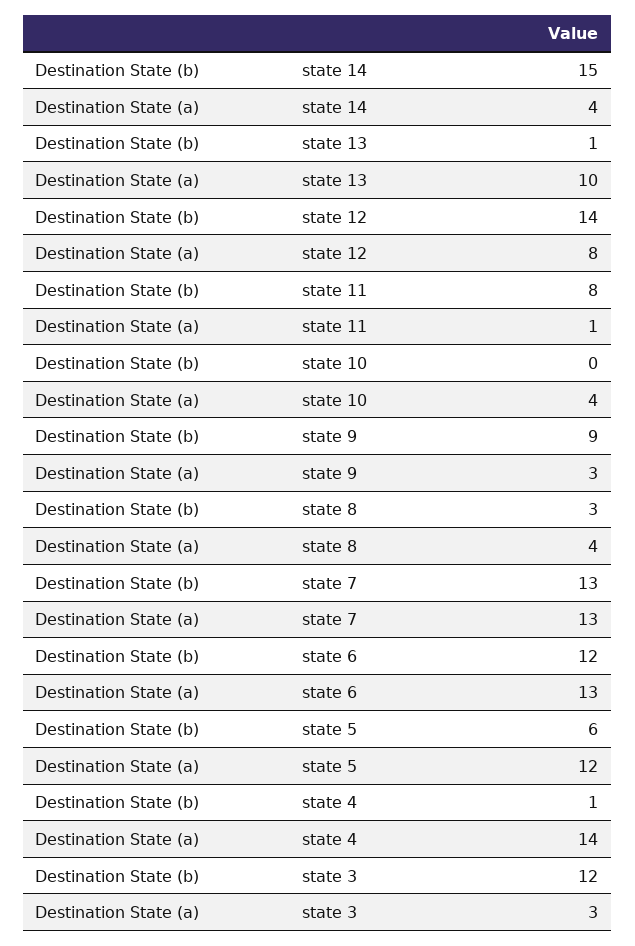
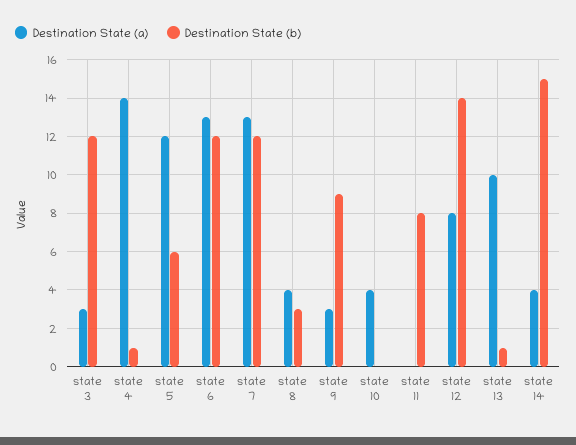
Destination State (a), state 11: 1 -> 0
Destination State (b), state 7: 13 -> 12

